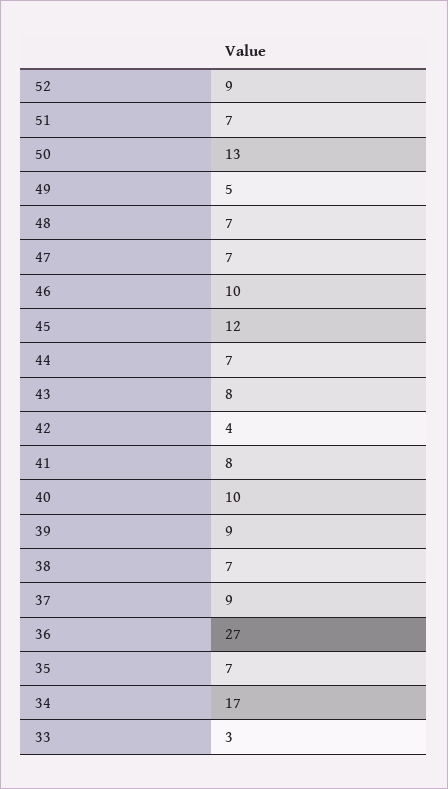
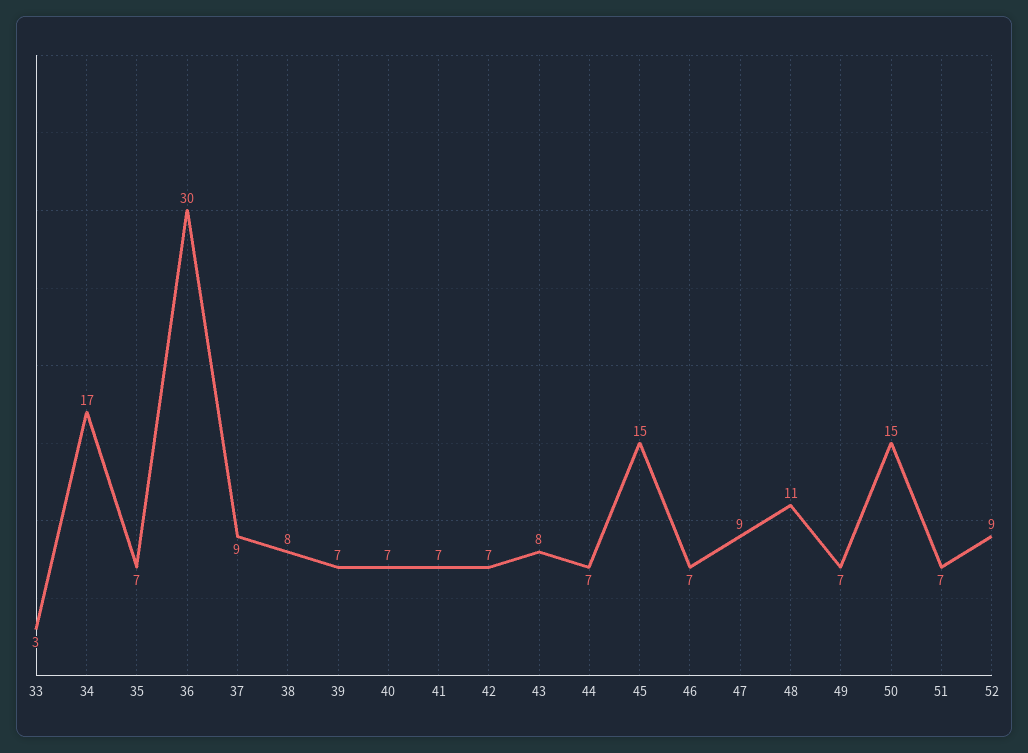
50: 13 -> 15
49: 5 -> 7
48: 7 -> 11
47: 7 -> 9
46: 10 -> 7
45: 12 -> 15
42: 4 -> 7
41: 8 -> 7
40: 10 -> 7
39: 9 -> 7
38: 7 -> 8
36: 27 -> 30

